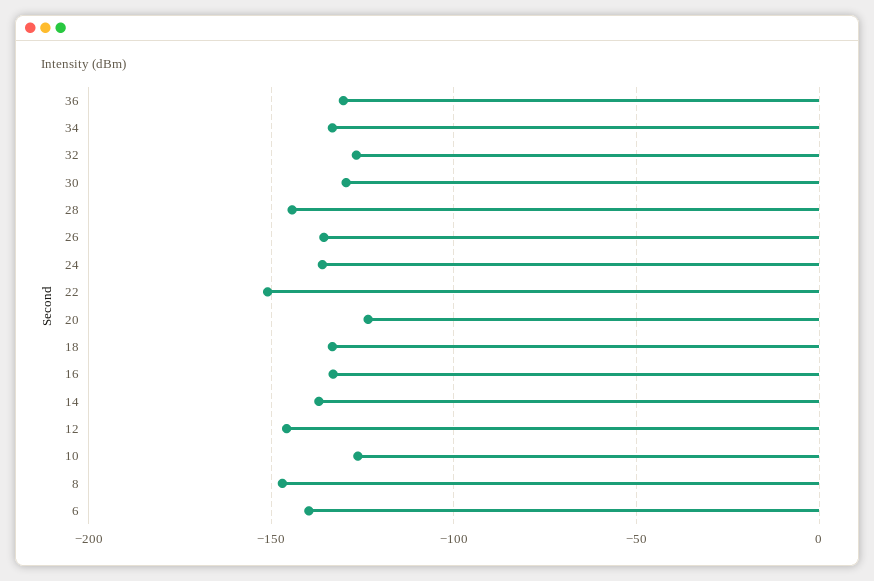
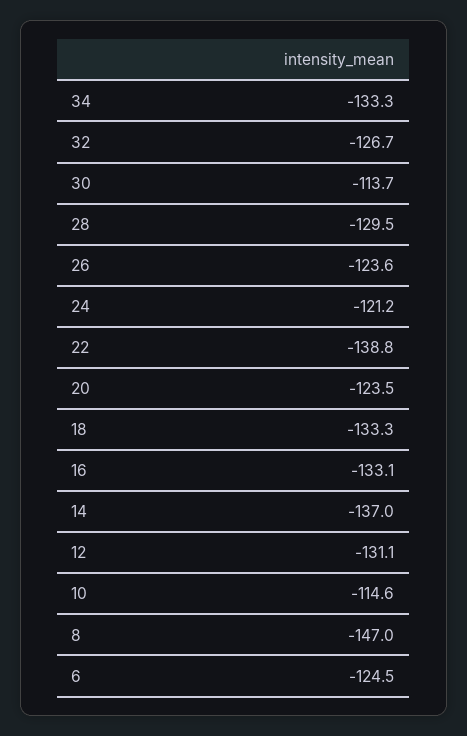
36: -130 -> none
30: -130 -> -113.7
28: -145 -> -129.5
26: -135 -> -123.6
24: -135 -> -121.2
22: -150 -> -138.8
12: -145 -> -131.1
10: -125 -> -114.6
6: -140 -> -124.5

